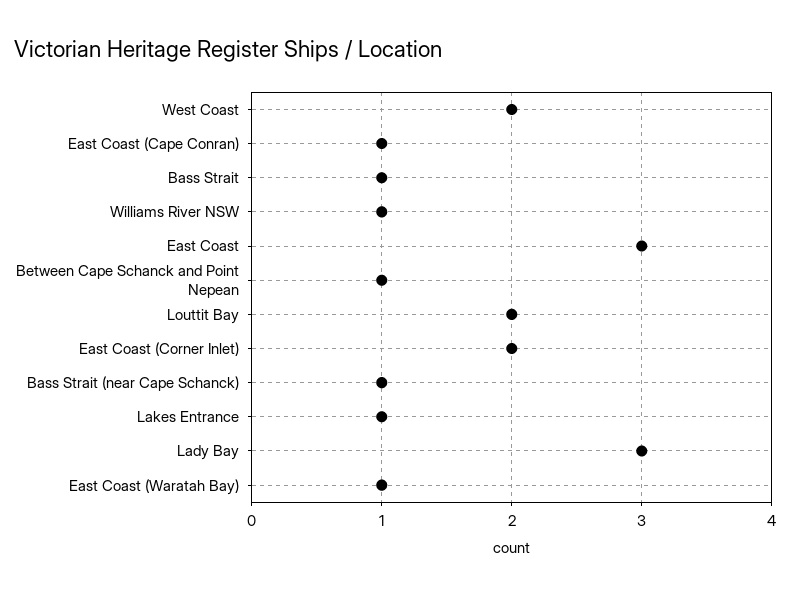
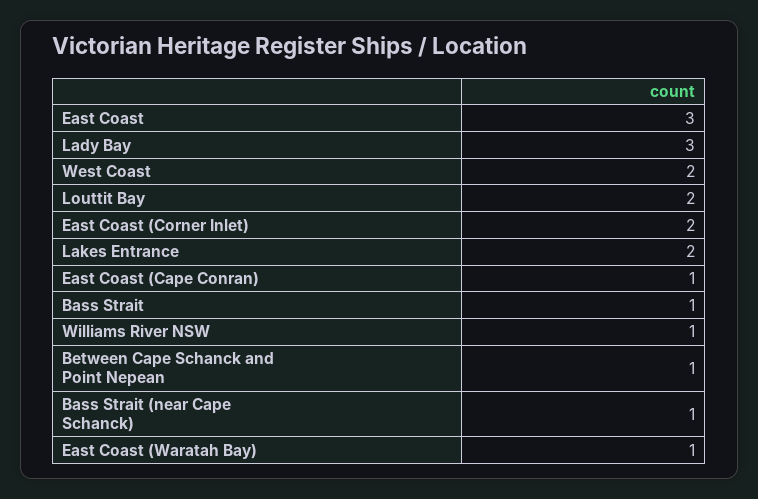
Lakes Entrance: 1 -> 2

